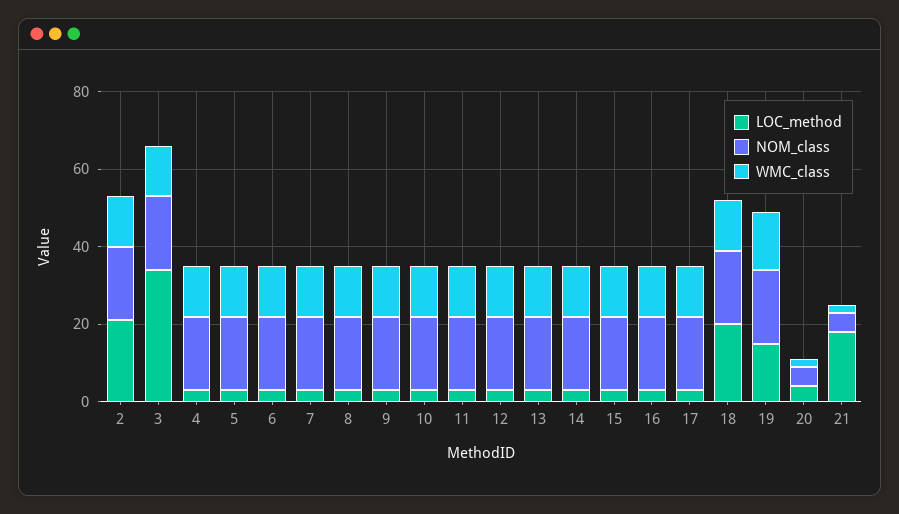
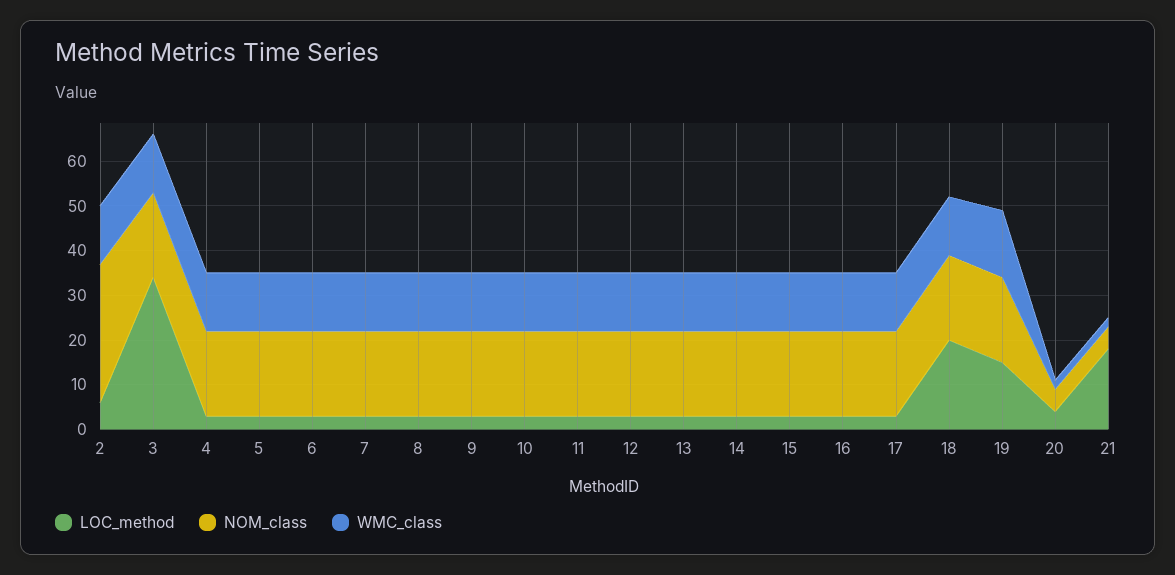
LOC_method, 2: 20 -> 5
NOM_class, 2: 20 -> 30

